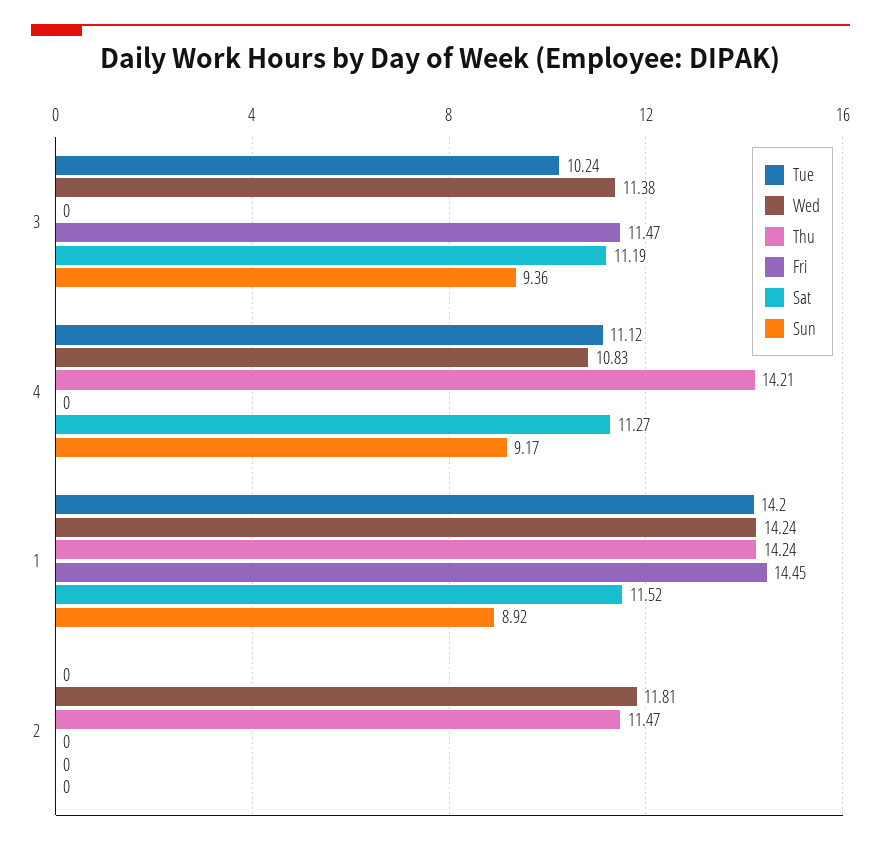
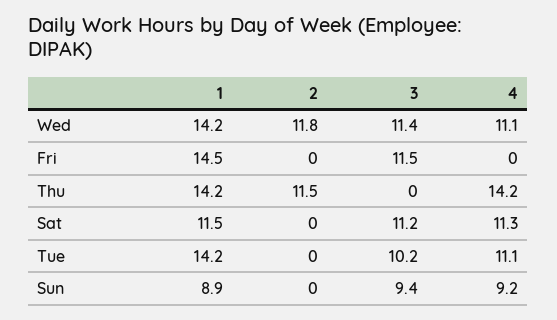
Wed, 4: 10.83 -> 11.1

